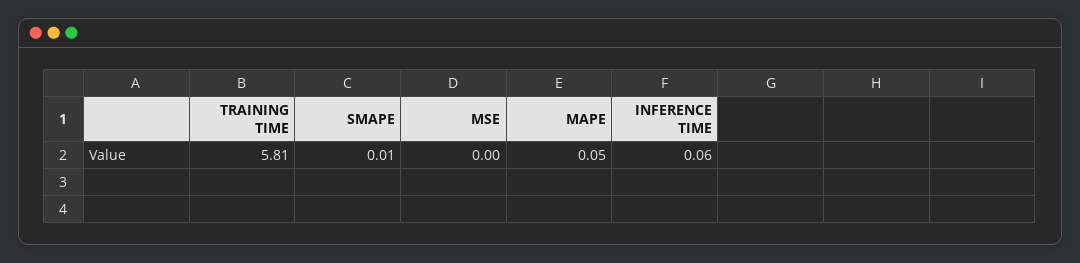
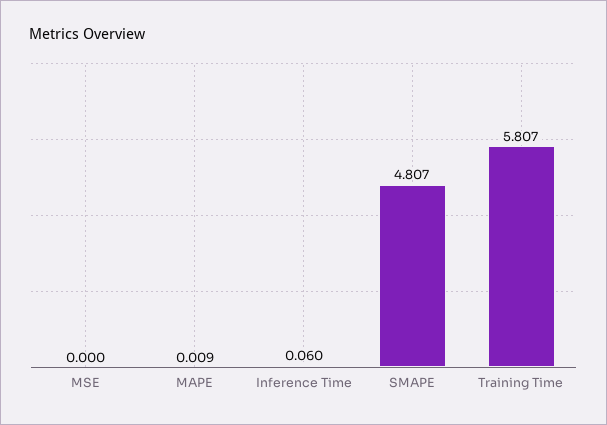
SMAPE: 0.01 -> 4.807
MAPE: 0.05 -> 0.009

